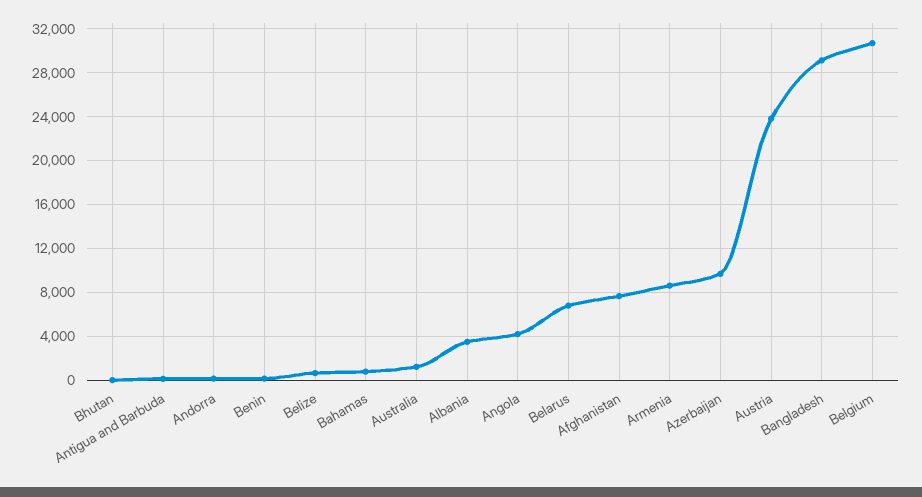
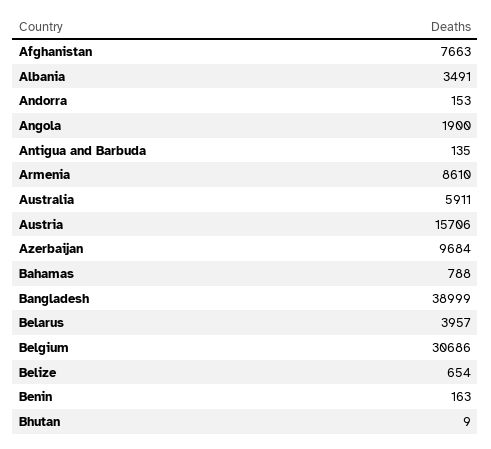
Australia: 1000 -> 5911
Angola: 4000 -> 1900
Belarus: 7000 -> 3957
Austria: 24000 -> 15706
Bangladesh: 29000 -> 38999

